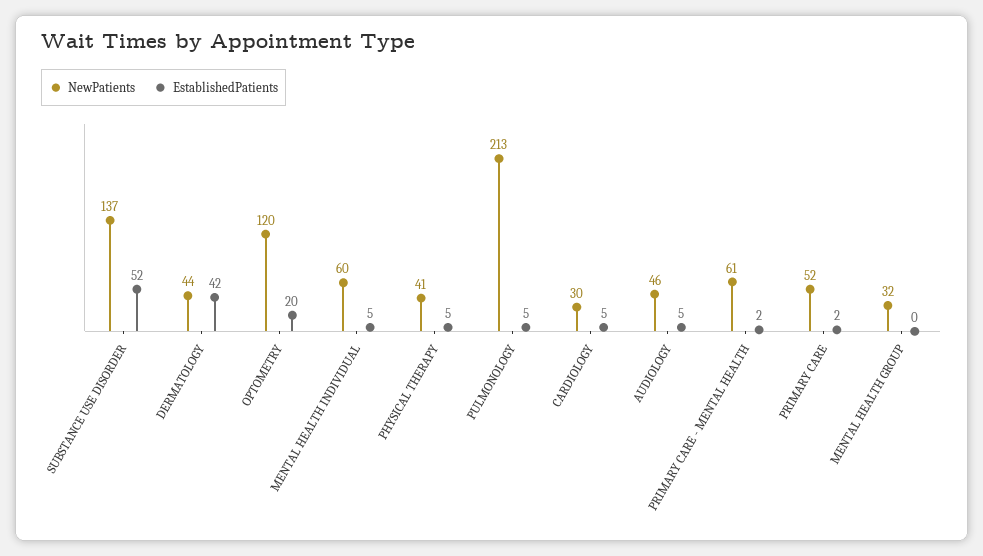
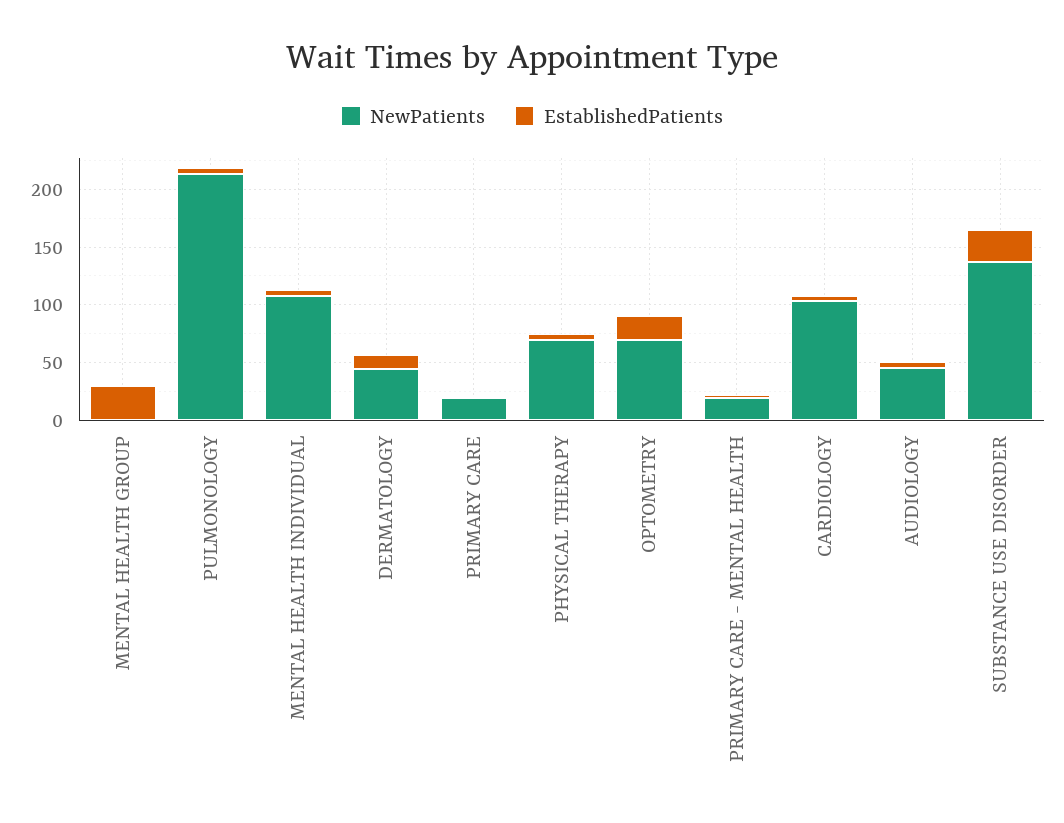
EstablishedPatients, SUBSTANCE USE DISORDER: 52 -> 30
EstablishedPatients, DERMATOLOGY: 42 -> 10
NewPatients, OPTOMETRY: 120 -> 70
NewPatients, MENTAL HEALTH INDIVIDUAL: 60 -> 110
NewPatients, PHYSICAL THERAPY: 41 -> 70
NewPatients, CARDIOLOGY: 30 -> 100
NewPatients, PRIMARY CARE - MENTAL HEALTH: 61 -> 20
NewPatients, PRIMARY CARE: 52 -> 20
NewPatients, MENTAL HEALTH GROUP: 32 -> 0
EstablishedPatients, MENTAL HEALTH GROUP: 0 -> 30

